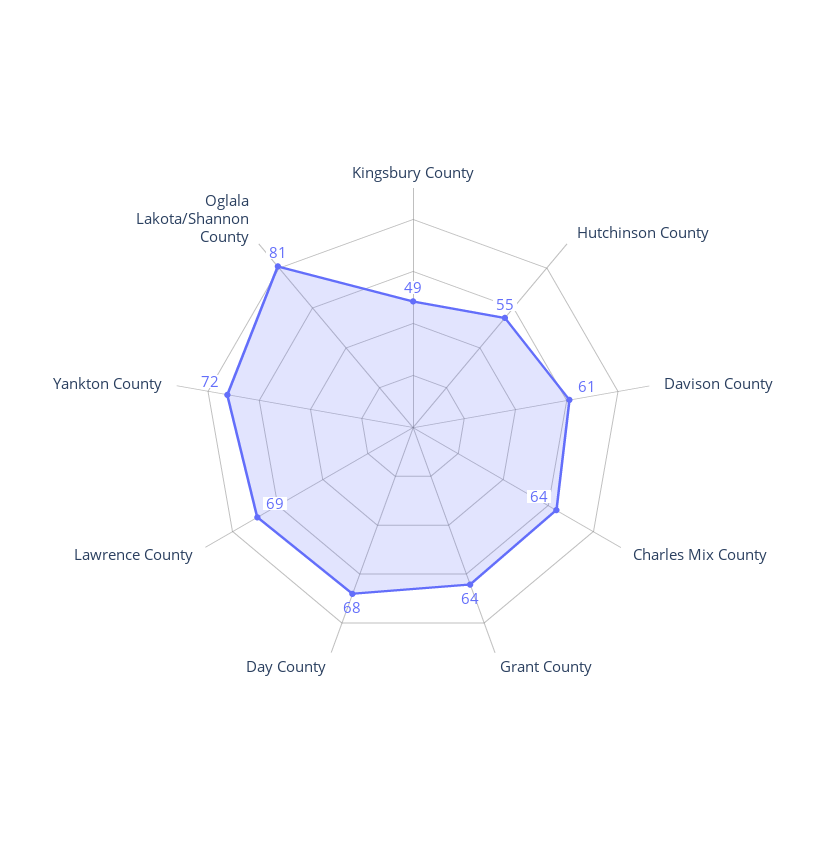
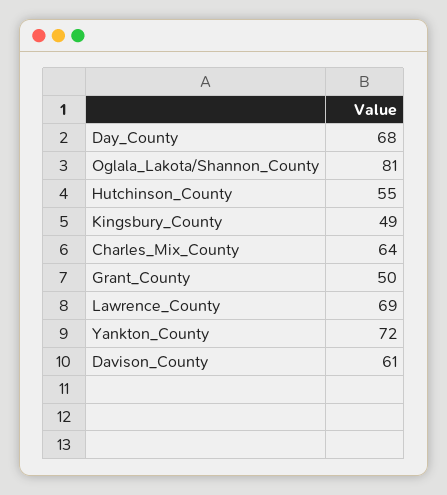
Grant County: 64 -> 50

